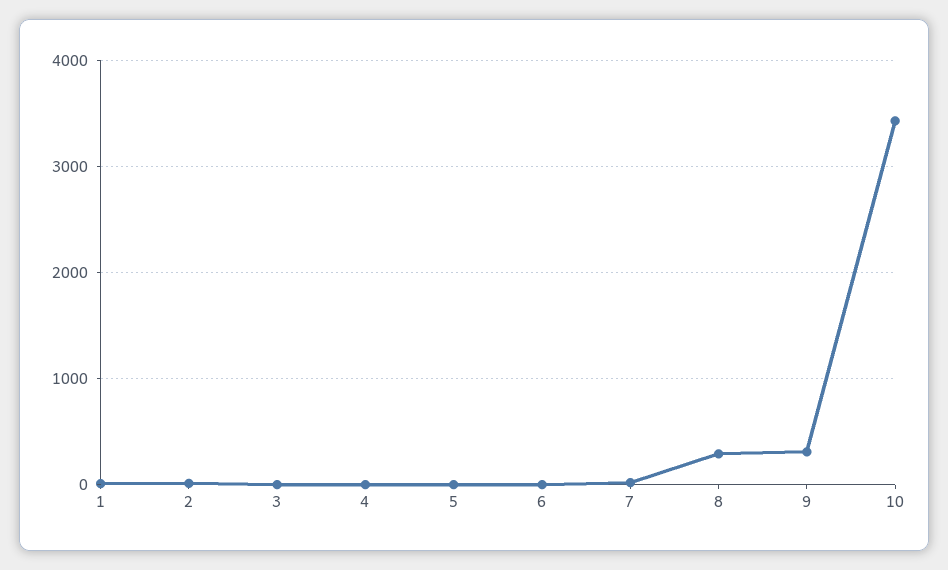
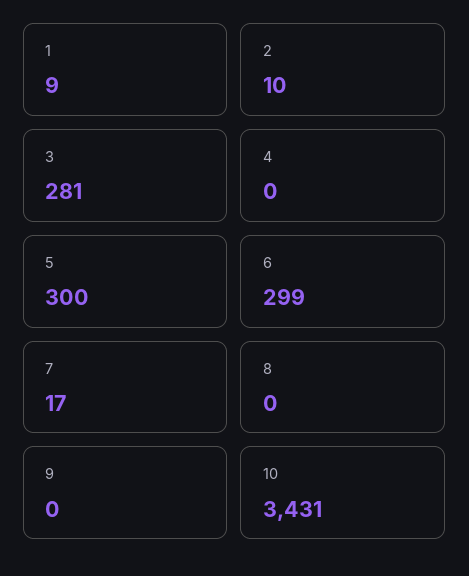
3: 0 -> 281
5: 0 -> 300
6: 0 -> 299
8: 300 -> 0
9: 300 -> 0

